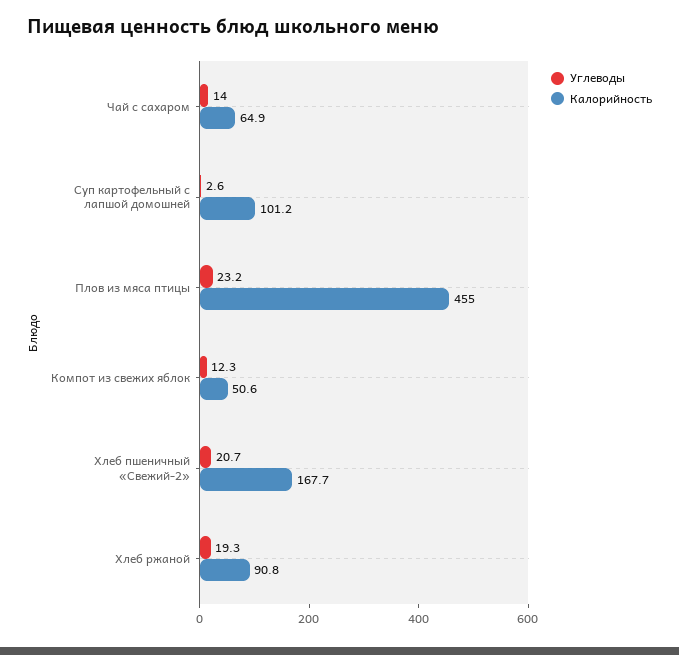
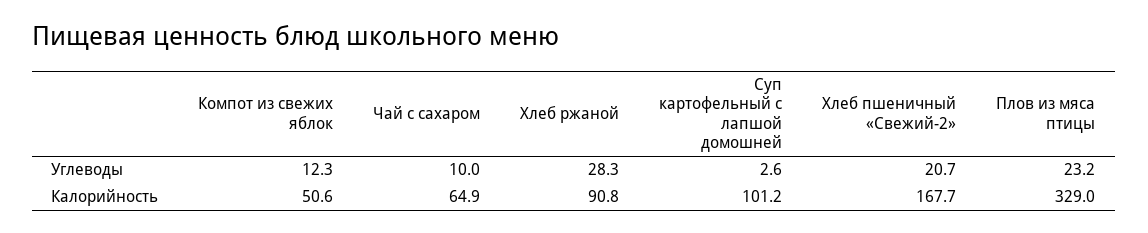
Углеводы, Чай с сахаром: 14 -> 10
Калорийность, Плов из мяса птицы: 455 -> 329
Углеводы, Хлеб ржаной: 19.3 -> 28.3

